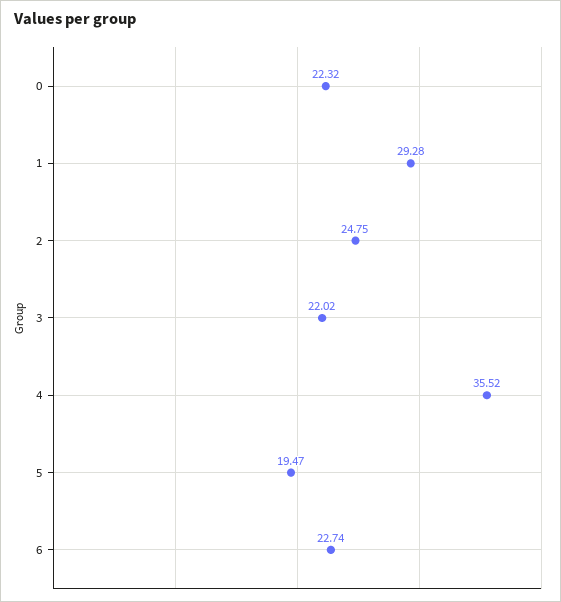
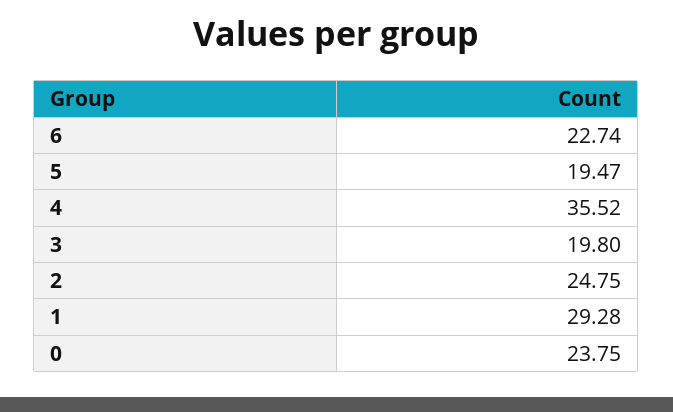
0: 22.32 -> 23.75
3: 22.02 -> 19.8

